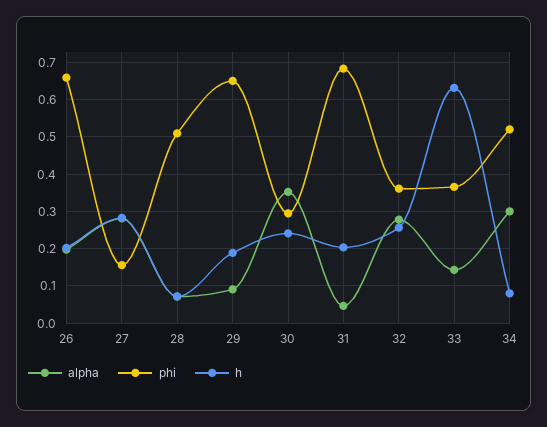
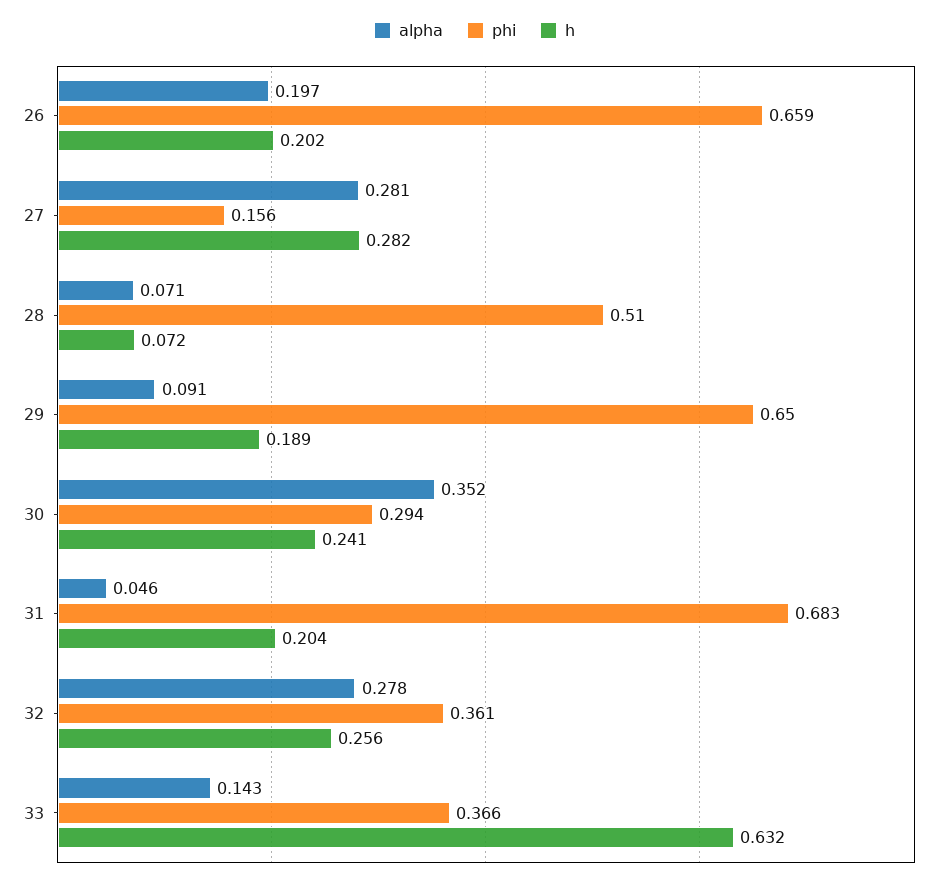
alpha, 34: 0.3 -> none
phi, 34: 0.52 -> none
h, 34: 0.08 -> none

